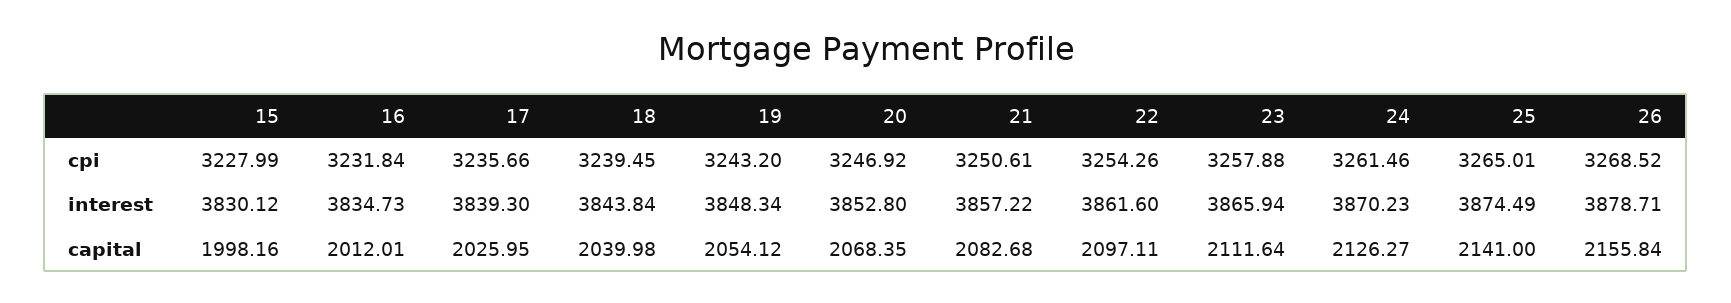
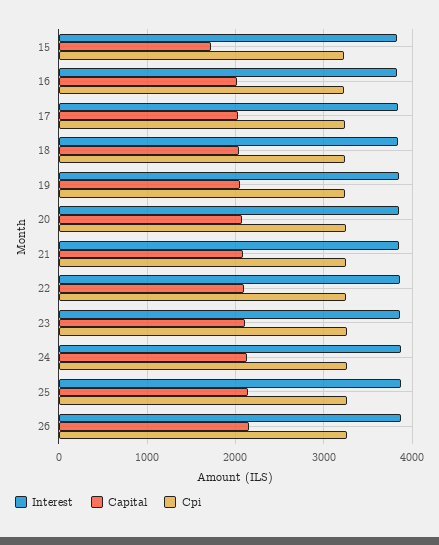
capital, 15: 1998.16 -> 1700

